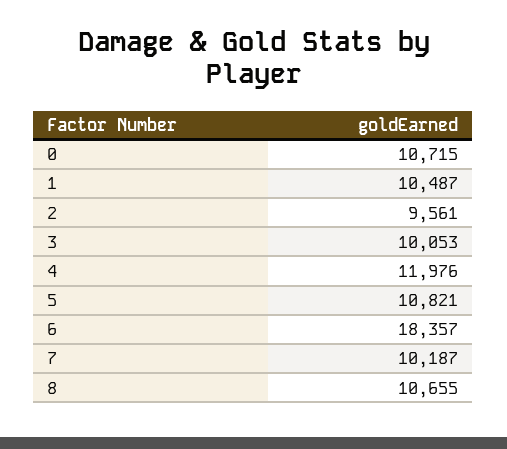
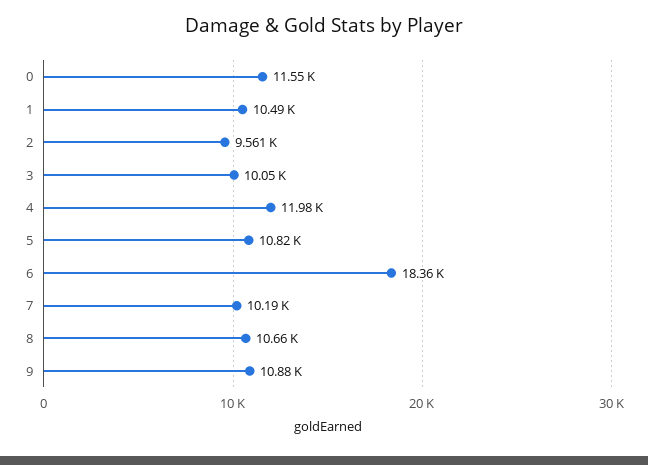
0: 10715 -> 11550
9: none -> 10880

